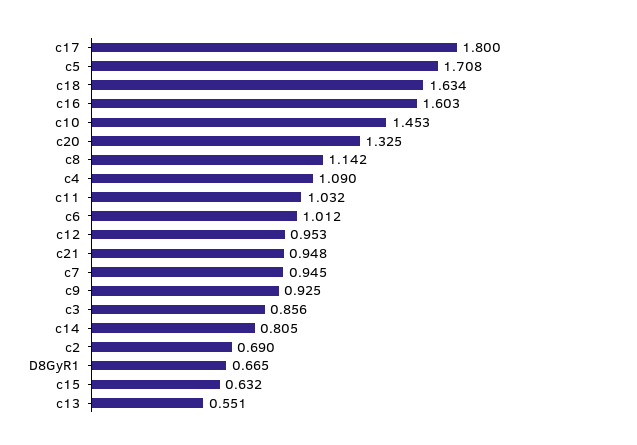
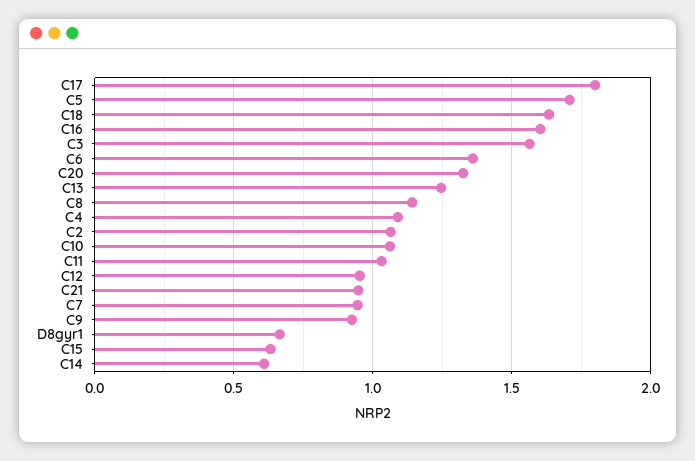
c10: 1.453 -> 1.05
c6: 1.012 -> 1.35
c3: 0.856 -> 1.55
c14: 0.805 -> 0.6
c2: 0.69 -> 1.05
c13: 0.551 -> 1.25

